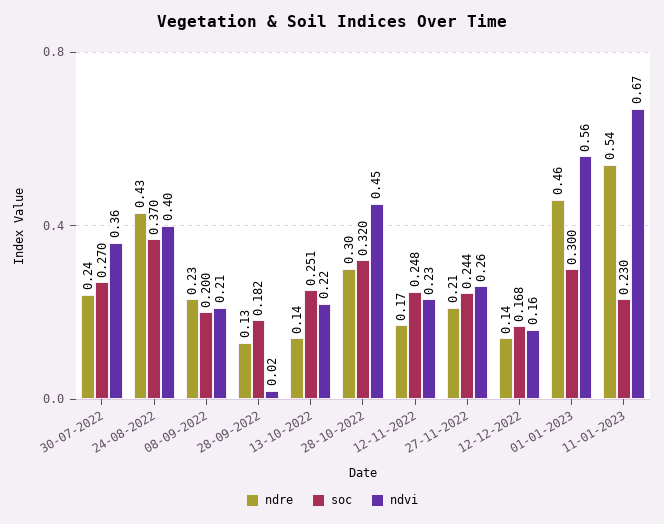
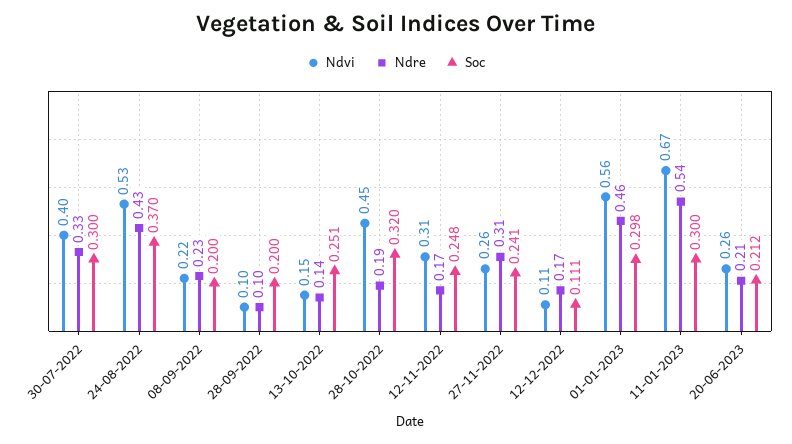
ndre, 30-07-2022: 0.24 -> 0.33
soc, 30-07-2022: 0.27 -> 0.3
ndvi, 30-07-2022: 0.36 -> 0.4
ndvi, 24-08-2022: 0.4 -> 0.53
ndvi, 08-09-2022: 0.21 -> 0.22
ndre, 28-09-2022: 0.13 -> 0.1
soc, 28-09-2022: 0.182 -> 0.2
ndvi, 28-09-2022: 0.02 -> 0.1
ndvi, 13-10-2022: 0.22 -> 0.15
ndre, 28-10-2022: 0.3 -> 0.19
ndvi, 12-11-2022: 0.23 -> 0.31
ndre, 27-11-2022: 0.21 -> 0.31
soc, 27-11-2022: 0.244 -> 0.241
ndre, 12-12-2022: 0.14 -> 0.17
soc, 12-12-2022: 0.168 -> 0.111
ndvi, 12-12-2022: 0.16 -> 0.11
soc, 01-01-2023: 0.3 -> 0.298
soc, 11-01-2023: 0.23 -> 0.3
ndvi, 20-06-2023: none -> 0.26
ndre, 20-06-2023: none -> 0.21
soc, 20-06-2023: none -> 0.212

